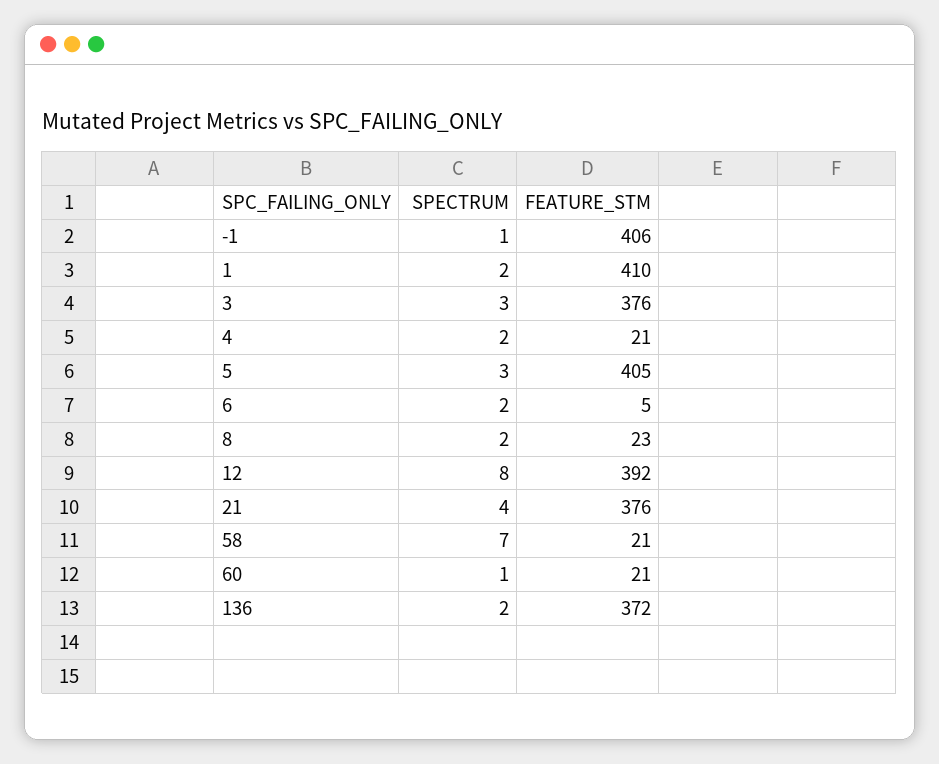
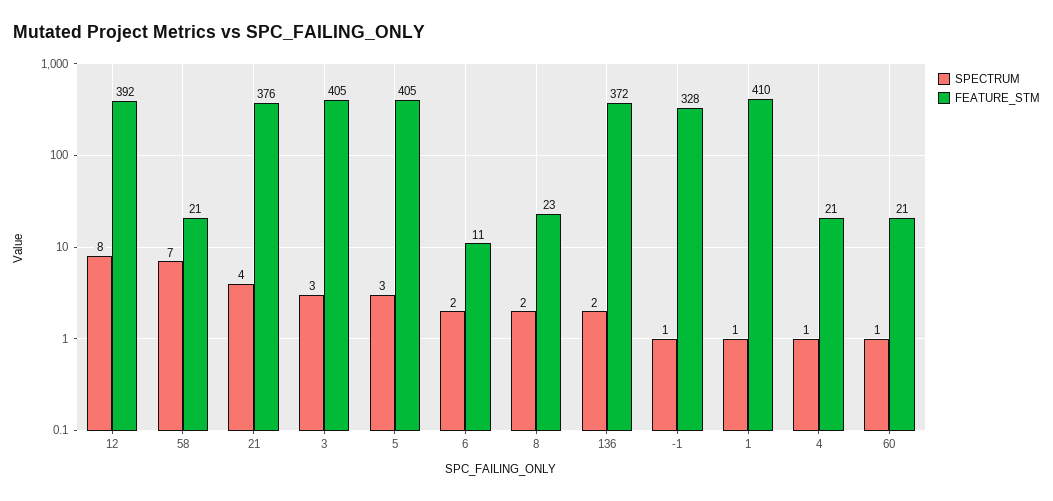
FEATURE_STM, -1: 406 -> 328
SPECTRUM, 1: 2 -> 1
FEATURE_STM, 3: 376 -> 405
SPECTRUM, 4: 2 -> 1
FEATURE_STM, 6: 5 -> 11

